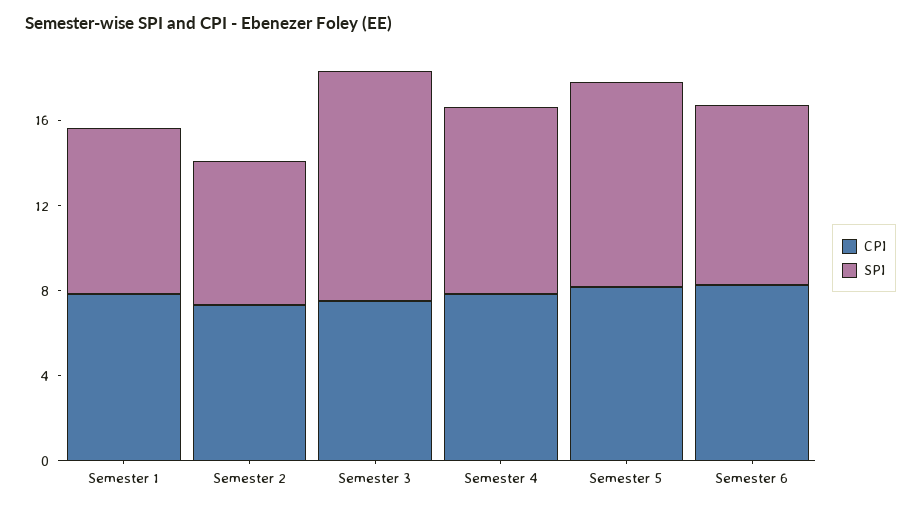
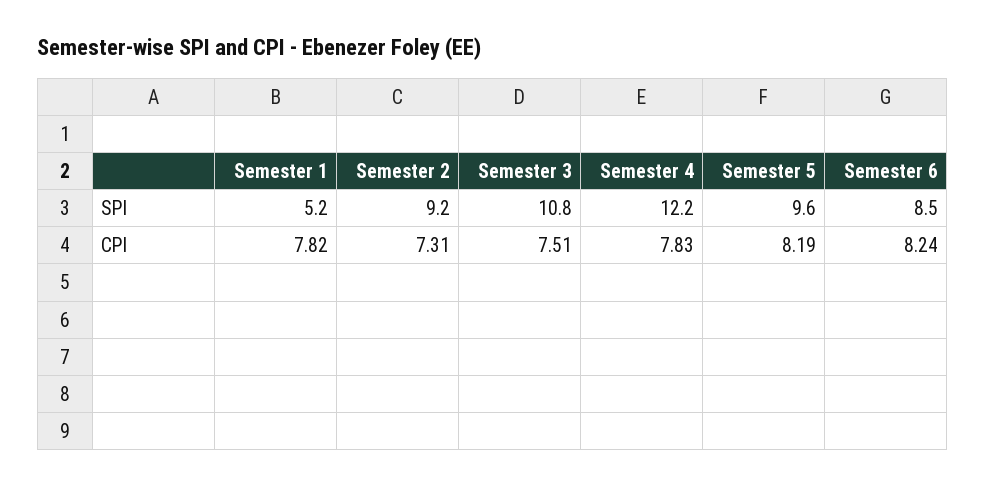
SPI, Semester 1: 8 -> 5.2
SPI, Semester 2: 7 -> 9.2
SPI, Semester 4: 9 -> 12.2

